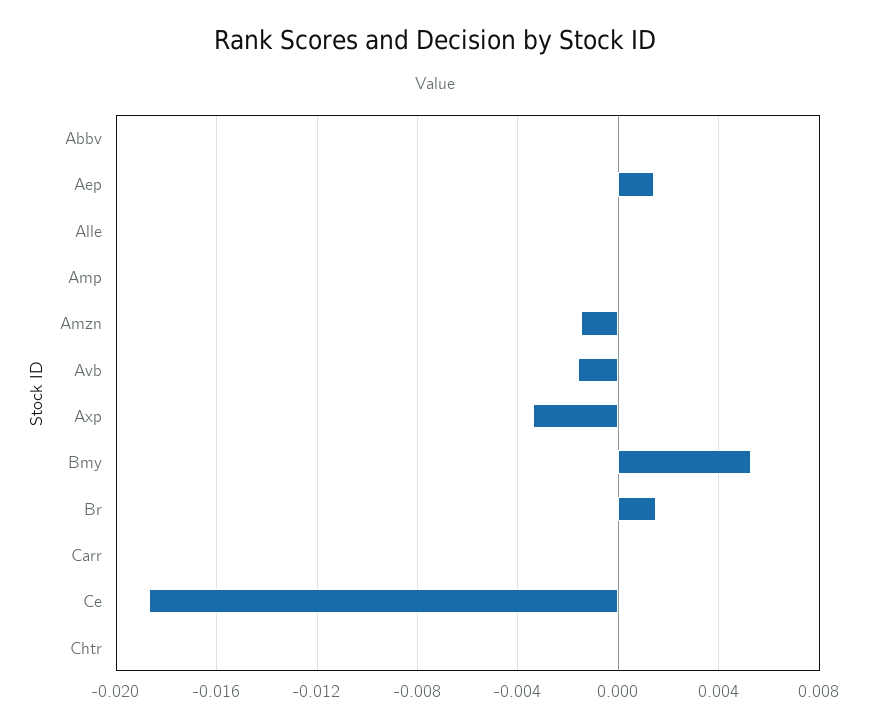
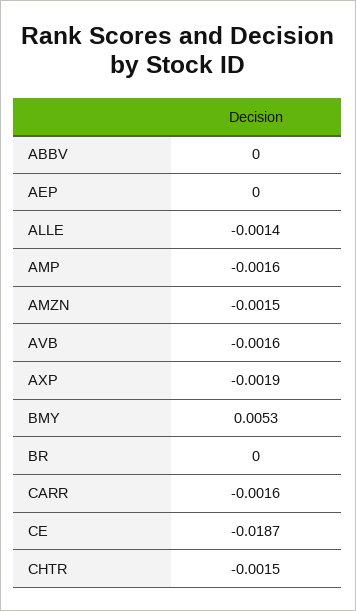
Aep: 0.0015 -> 0
Alle: 0 -> -0.0014
Amp: 0 -> -0.0016
Axp: -0.0035 -> -0.0019
Br: 0.0015 -> 0
Carr: 0 -> -0.0016
Chtr: 0 -> -0.0015

